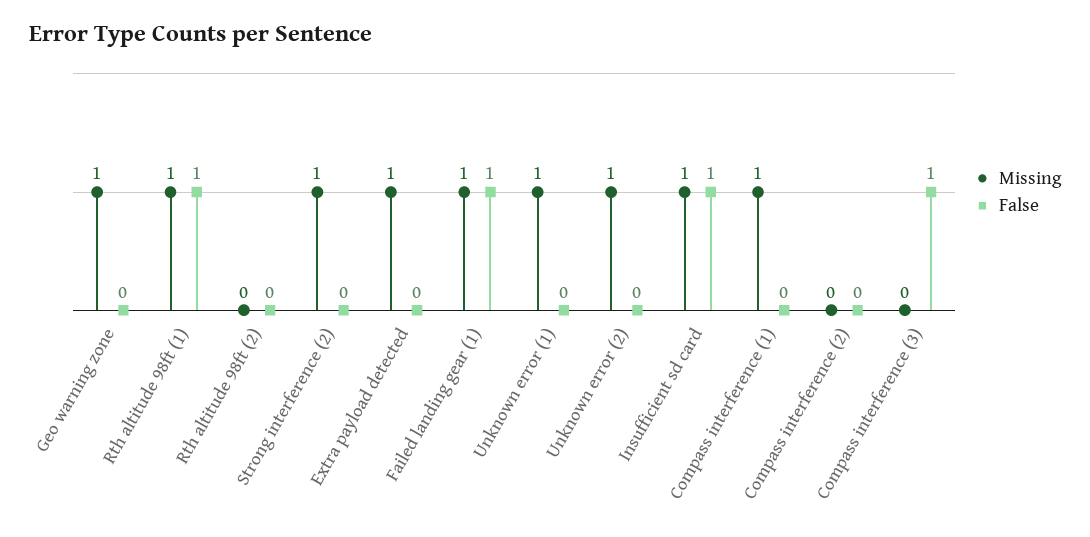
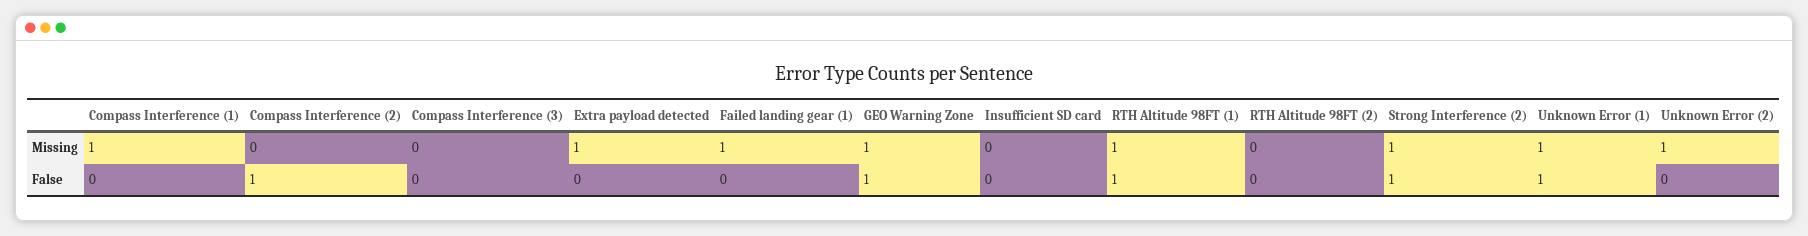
False, Geo warning zone: 0 -> 1
False, Strong interference (2): 0 -> 1
False, Failed landing gear (1): 1 -> 0
False, Unknown error (1): 0 -> 1
Missing, Insufficient sd card: 1 -> 0
False, Insufficient sd card: 1 -> 0
False, Compass interference (2): 0 -> 1
False, Compass interference (3): 1 -> 0

